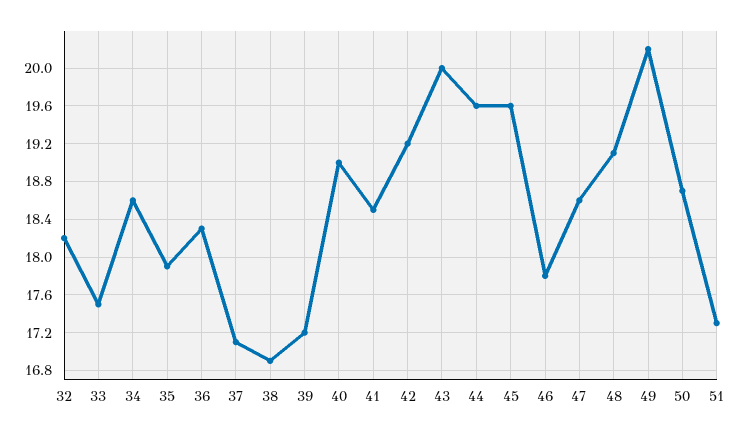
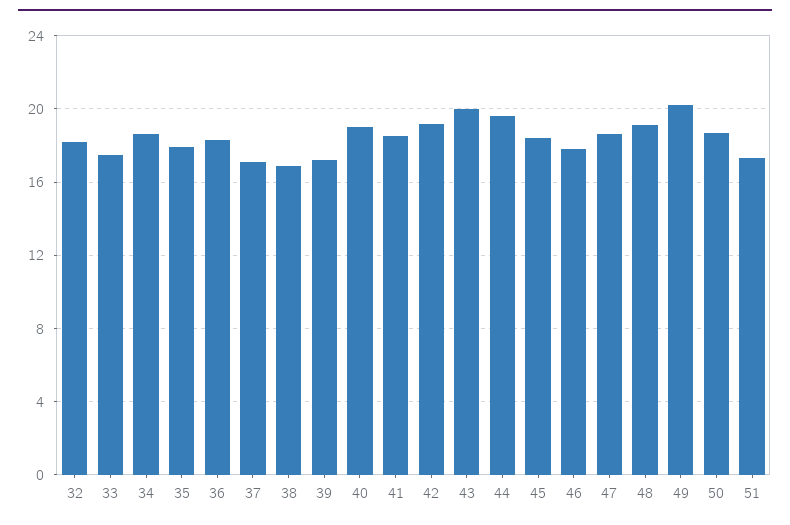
45: 19.6 -> 18.5

